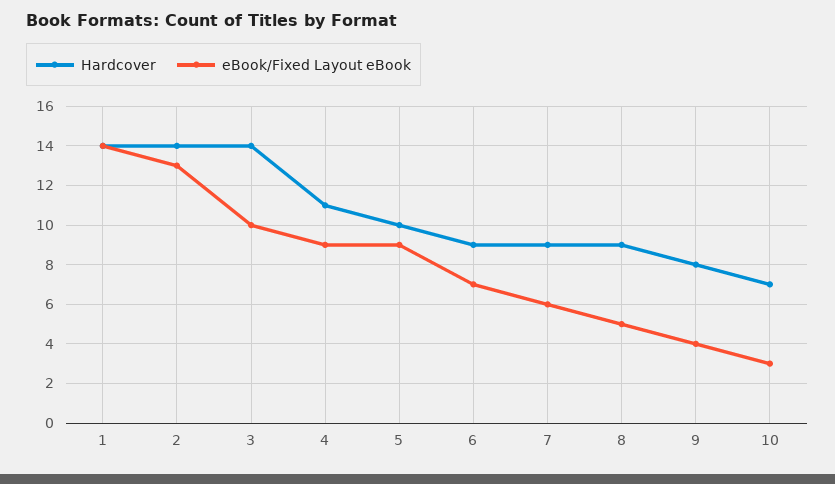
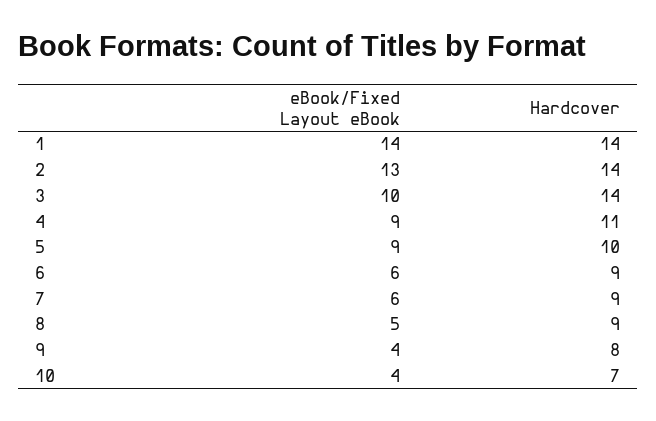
eBook/Fixed Layout eBook, 6: 7 -> 6
eBook/Fixed Layout eBook, 10: 3 -> 4

